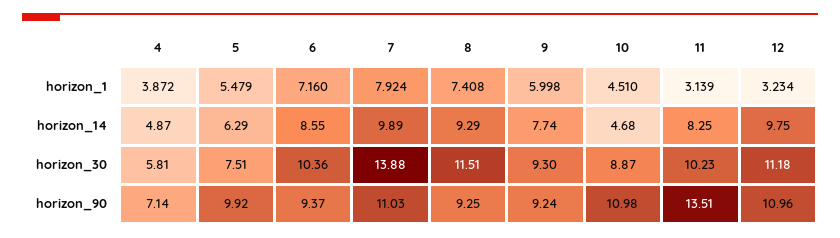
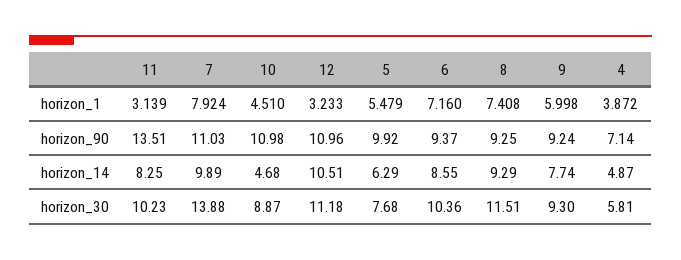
12, horizon_1: 3.234 -> 3.233
12, horizon_14: 9.75 -> 10.51
5, horizon_30: 7.51 -> 7.68

